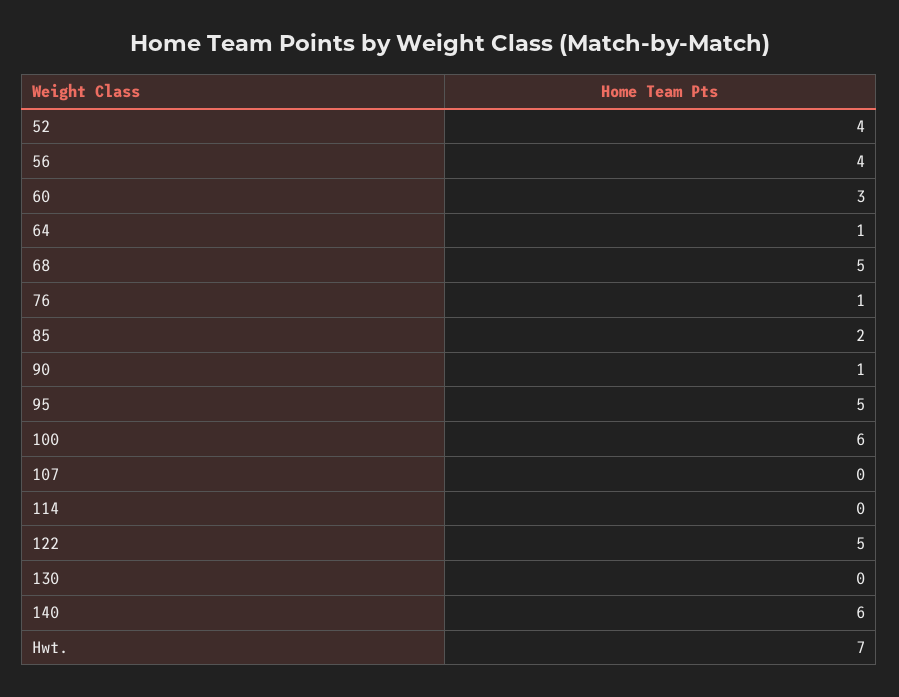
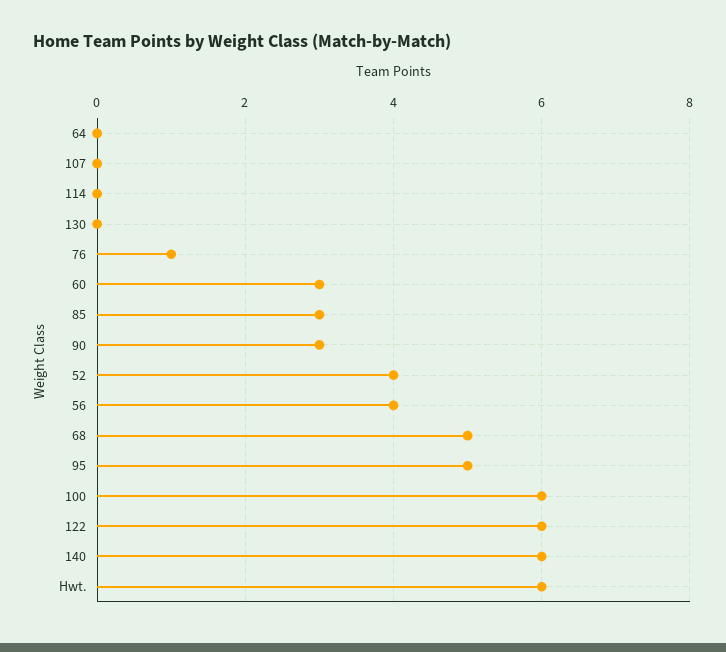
64: 1 -> 0
85: 2 -> 3
90: 1 -> 3
122: 5 -> 6
Hwt.: 7 -> 6

